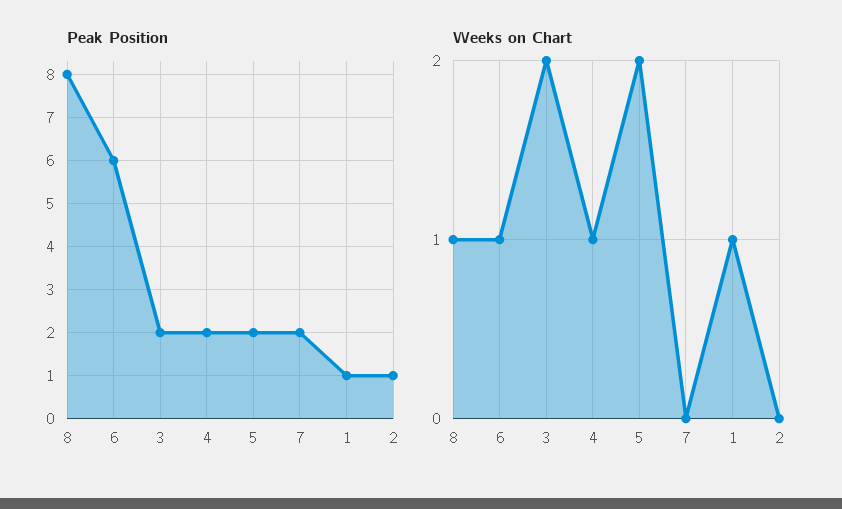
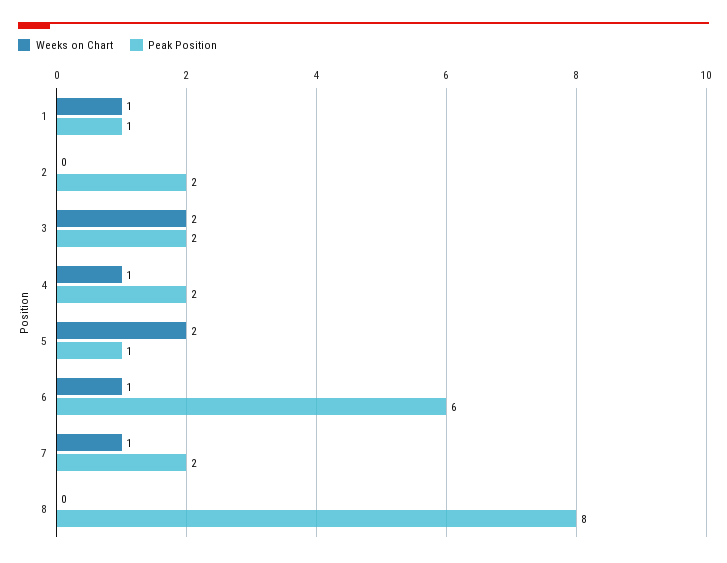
Peak Position, 5: 2 -> 1
Peak Position, 2: 1 -> 2
Weeks on Chart, 8: 1 -> 0
Weeks on Chart, 7: 0 -> 1

